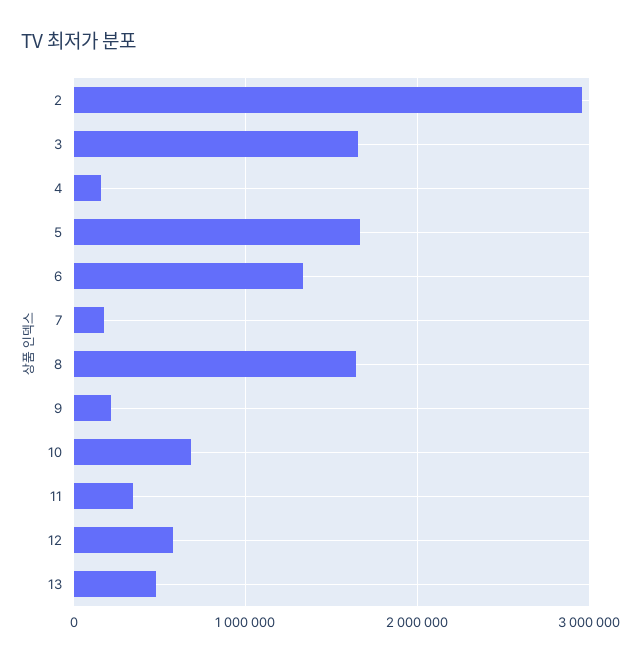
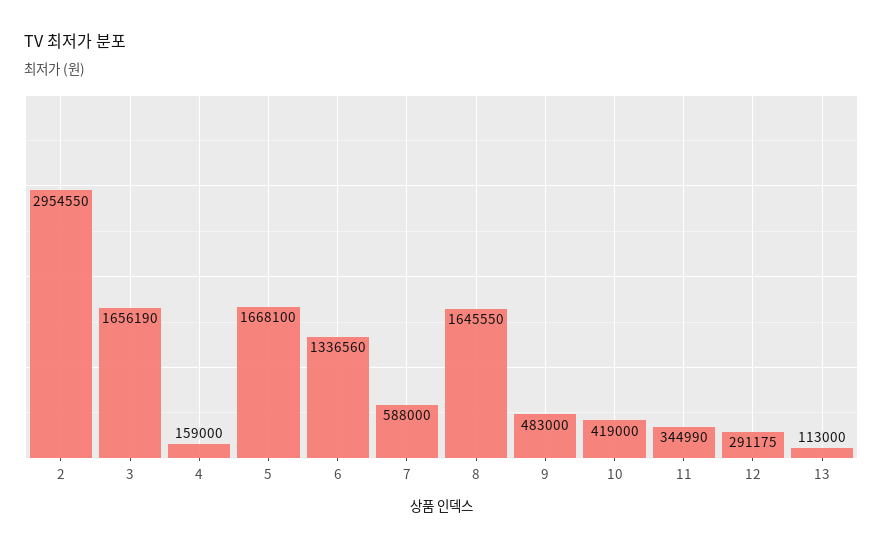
7: 200000 -> 588000
9: 200000 -> 483000
10: 700000 -> 419000
12: 600000 -> 291175
13: 500000 -> 113000

